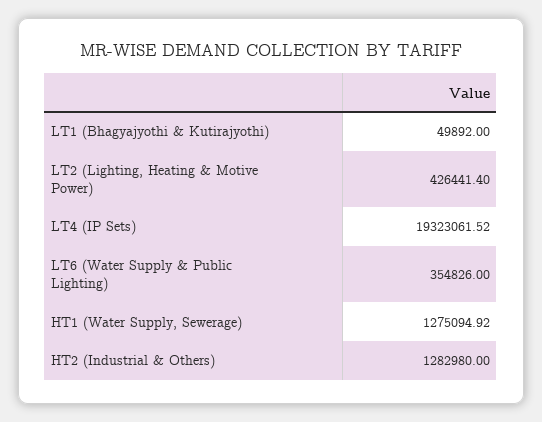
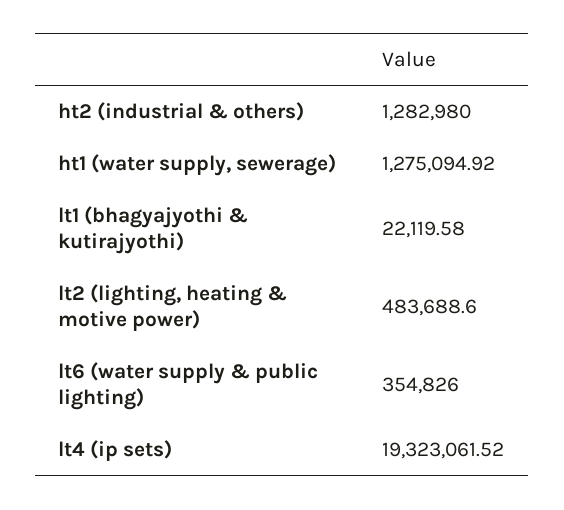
LT1 (Bhagyajyothi & Kutirajyothi): 49892 -> 22119.58
LT2 (Lighting, Heating & Motive Power): 426441.4 -> 483688.6

